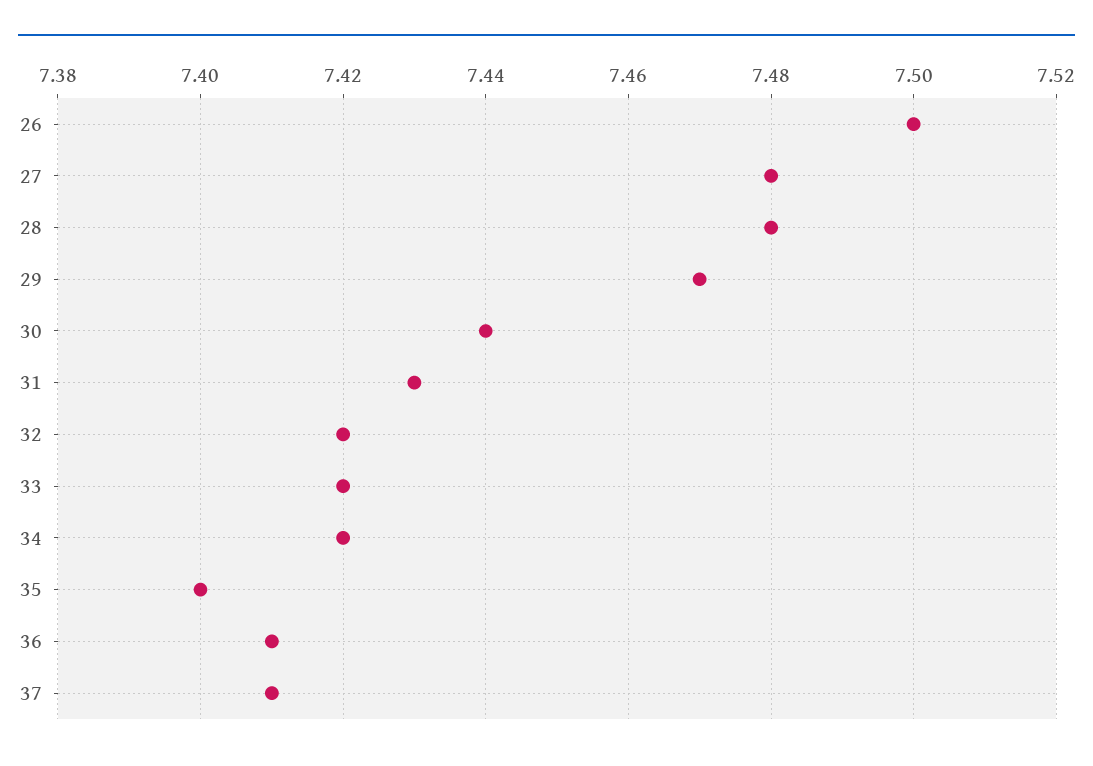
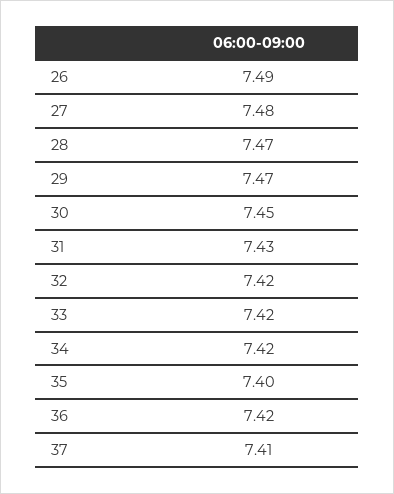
26: 7.5 -> 7.49
28: 7.48 -> 7.47
30: 7.44 -> 7.45
36: 7.41 -> 7.42

